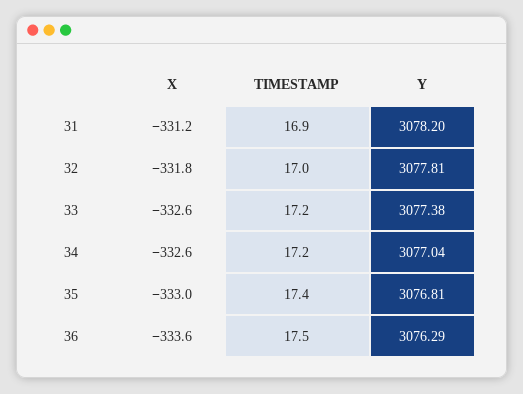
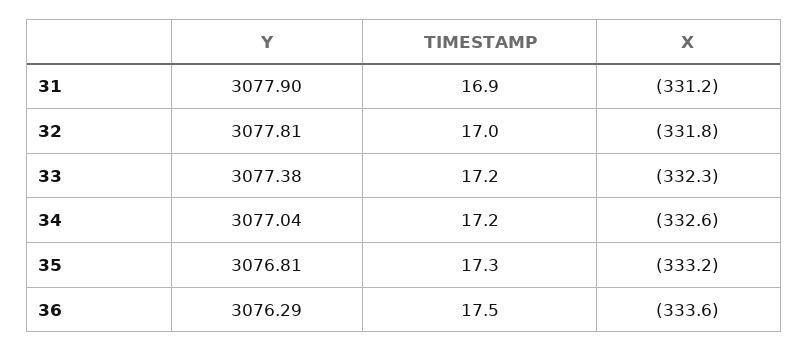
Y, 31: 3078.2 -> 3077.9
X, 33: -332.6 -> -332.3
X, 35: -333 -> -333.2
TIMESTAMP, 35: 17.4 -> 17.3

